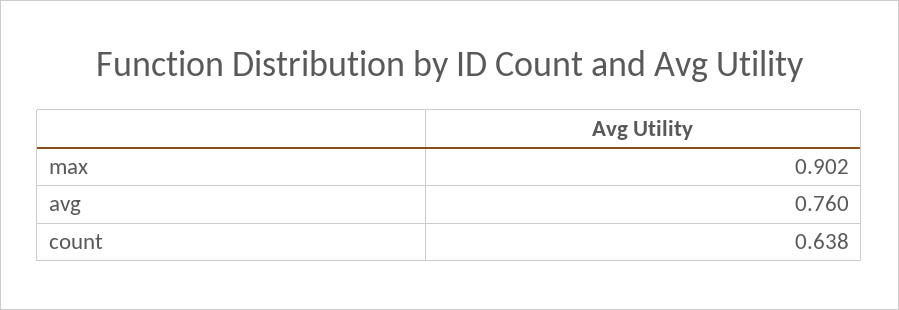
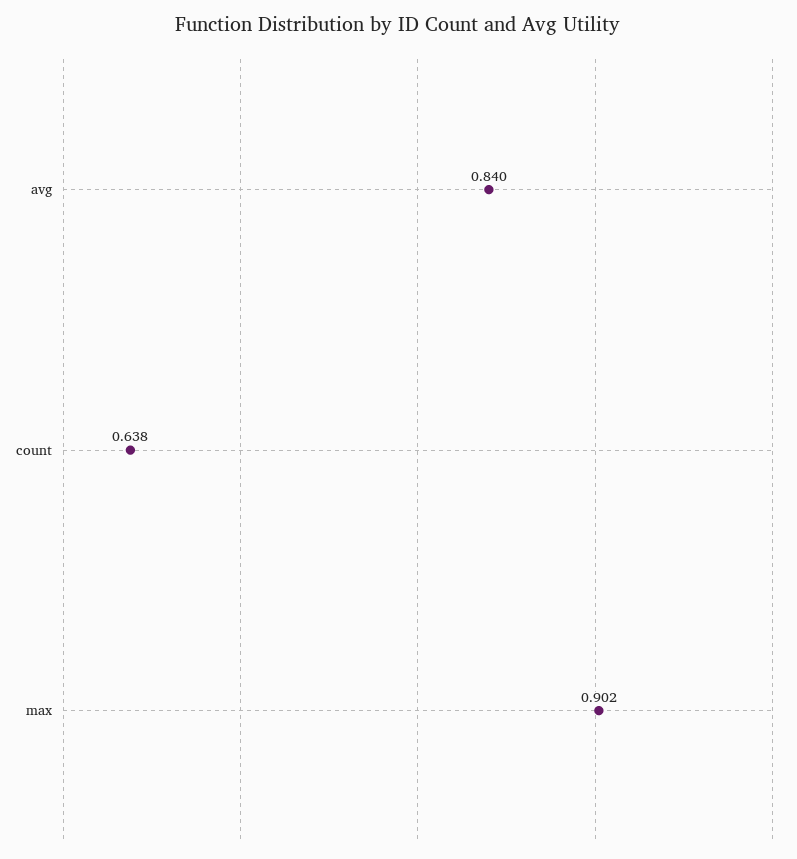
avg: 0.76 -> 0.84

